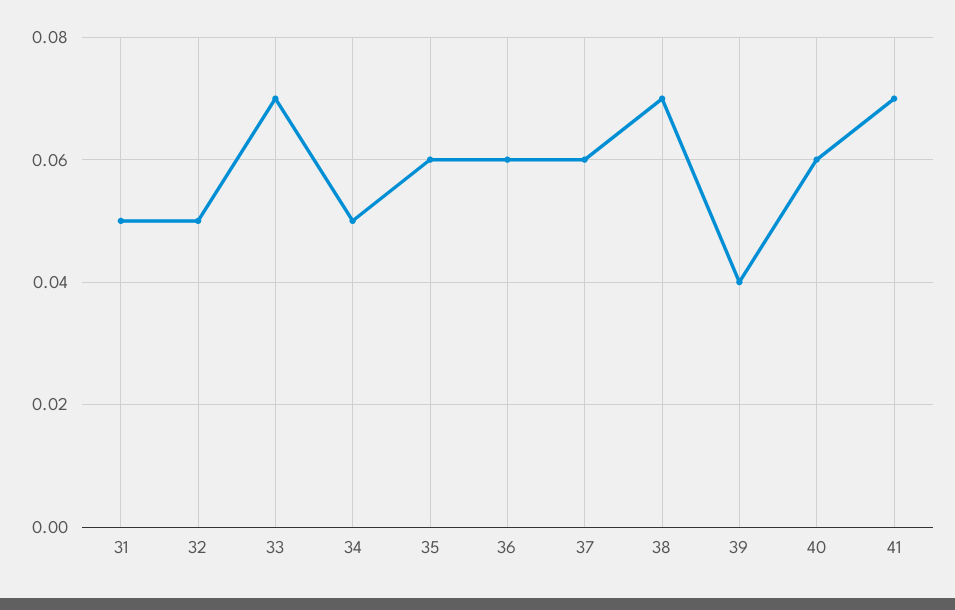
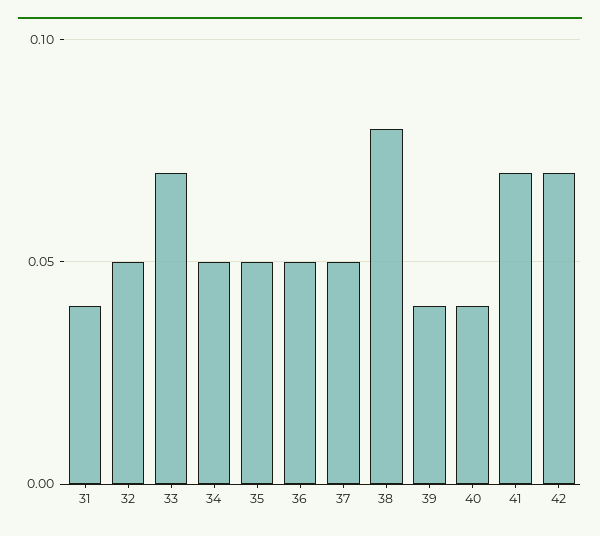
31: 0.05 -> 0.04
35: 0.06 -> 0.05
36: 0.06 -> 0.05
37: 0.06 -> 0.05
38: 0.07 -> 0.08
40: 0.06 -> 0.04
42: none -> 0.07

